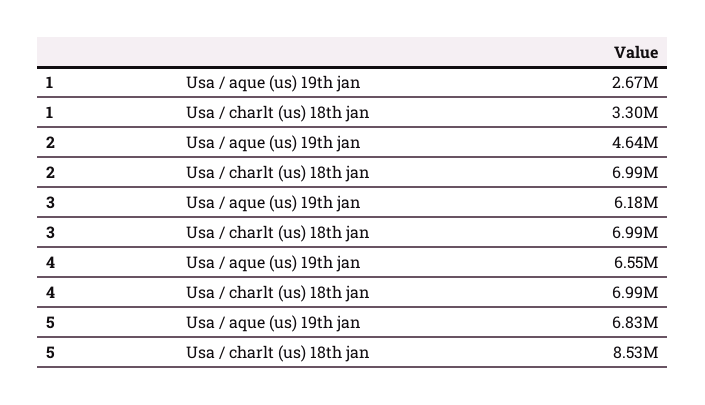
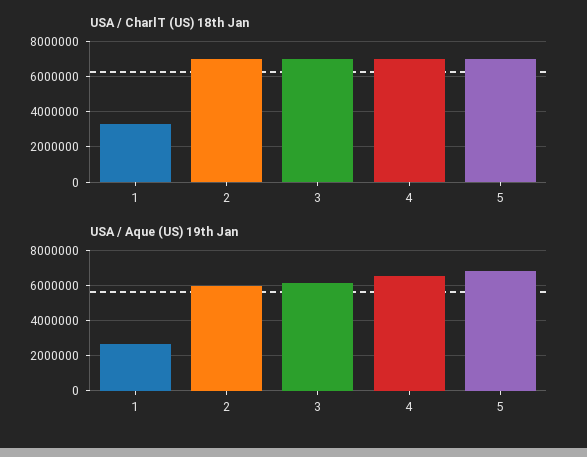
Usa / aque (us) 19th jan, 2: 4640000 -> 6000000
Usa / charlt (us) 18th jan, 5: 8530000 -> 7000000

